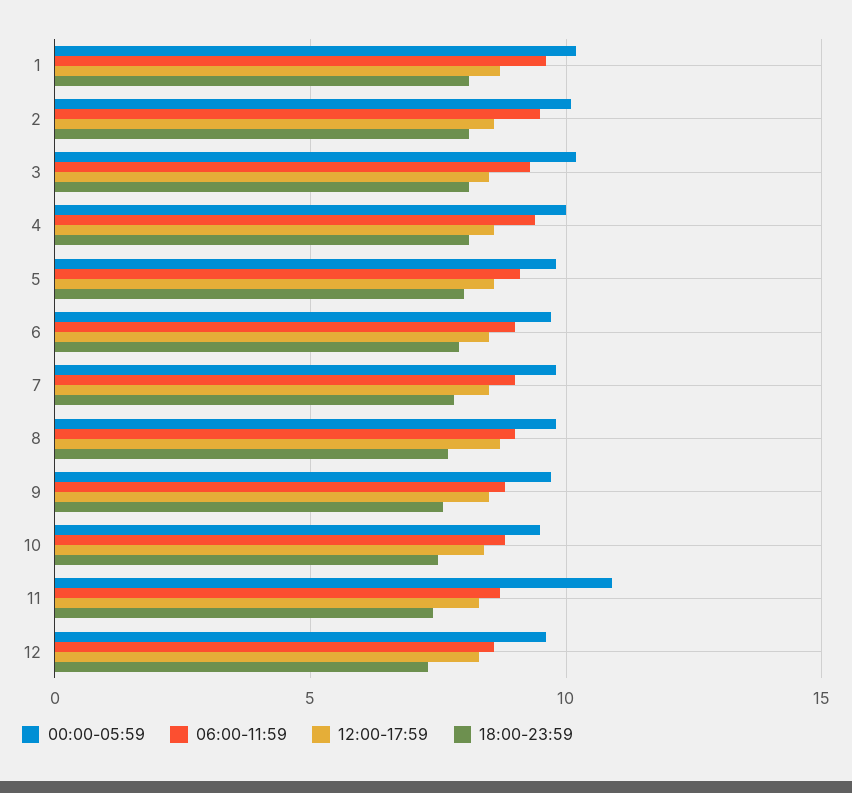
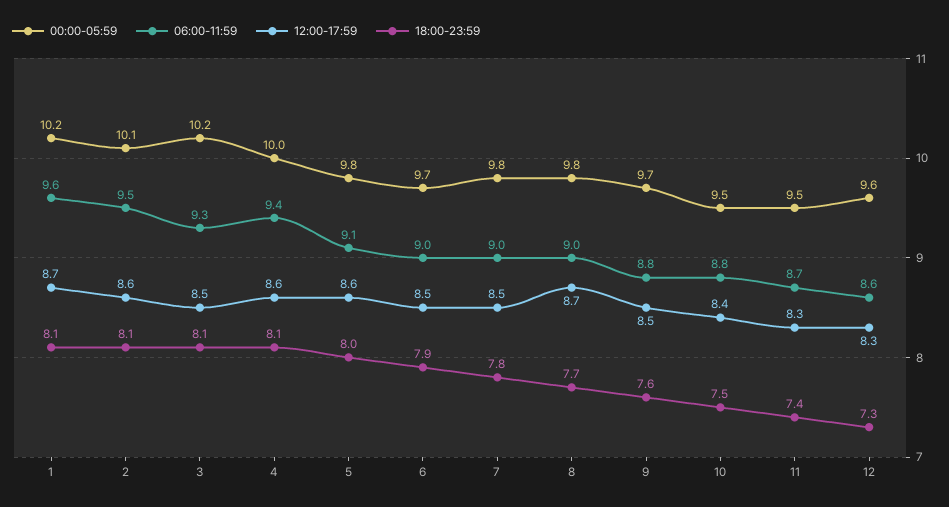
00:00-05:59, 11: 11 -> 9.5

